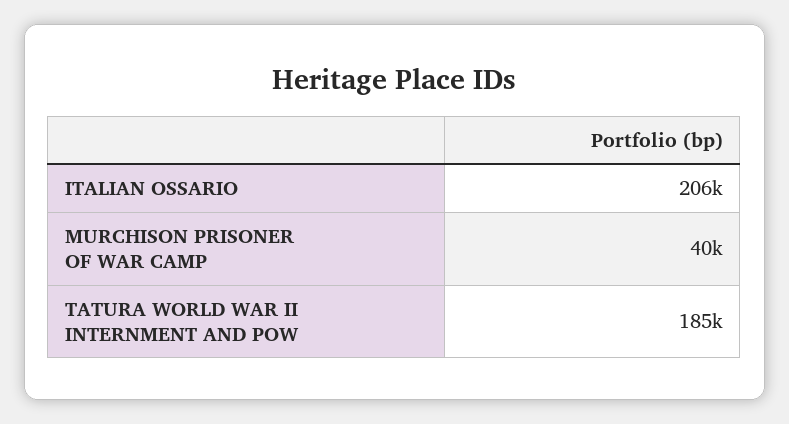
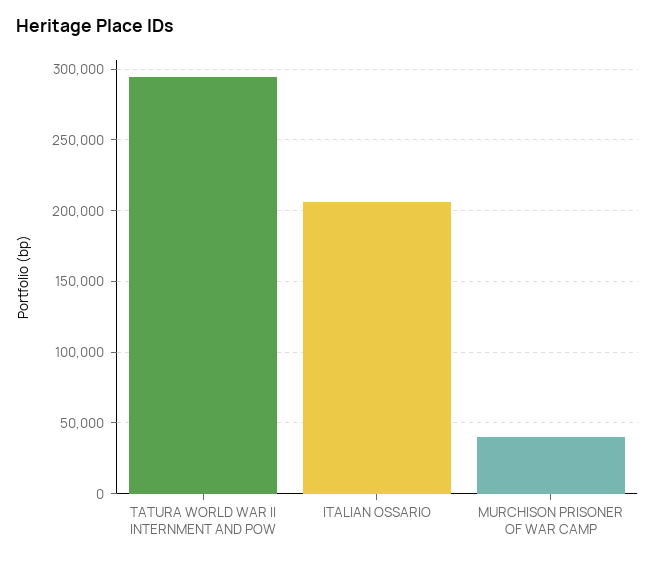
TATURA WORLD WAR II INTERNMENT AND POW: 185000 -> 295000

